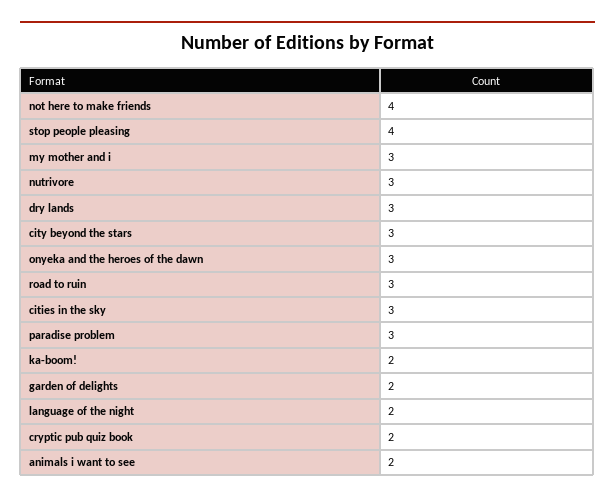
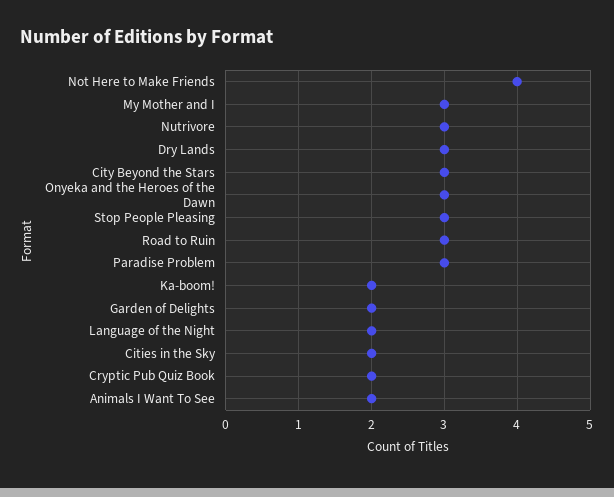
stop people pleasing: 4 -> 3
cities in the sky: 3 -> 2

